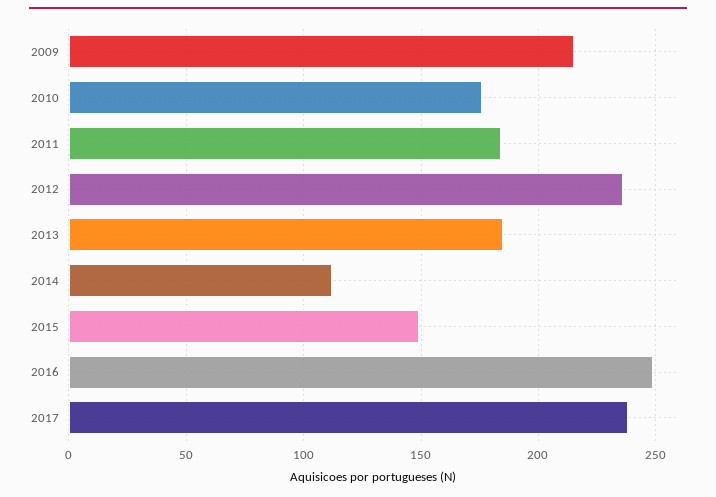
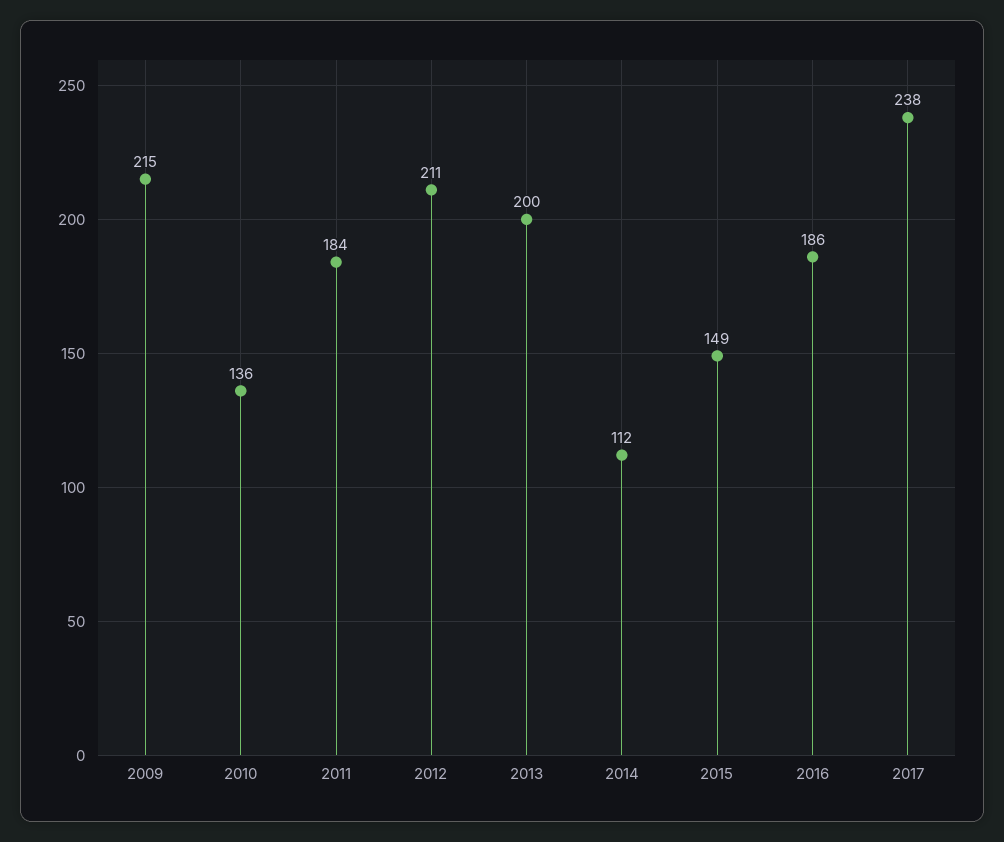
2010: 175 -> 136
2012: 235 -> 211
2013: 185 -> 200
2016: 250 -> 186

